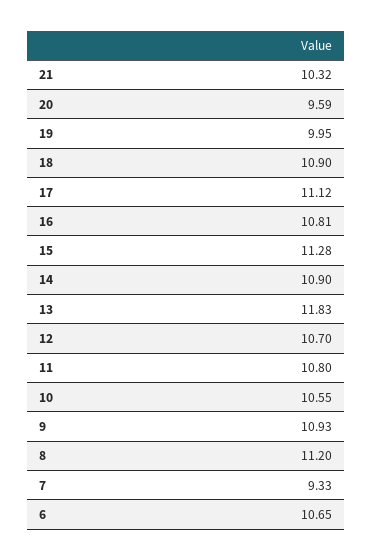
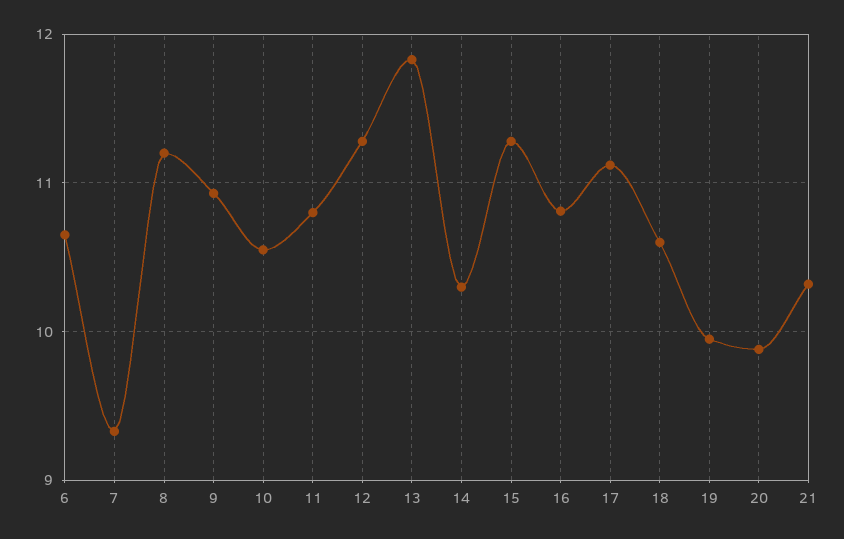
20: 9.59 -> 9.9
18: 10.9 -> 10.6
14: 10.9 -> 10.3
12: 10.7 -> 11.3

